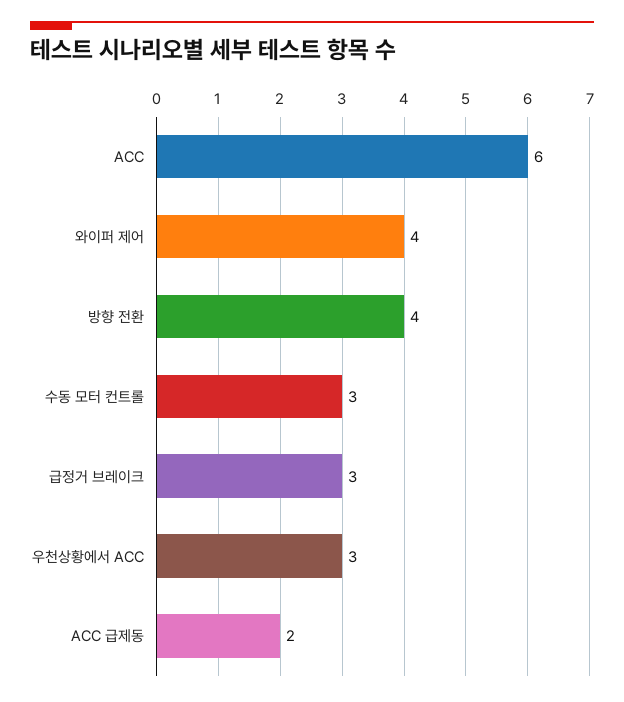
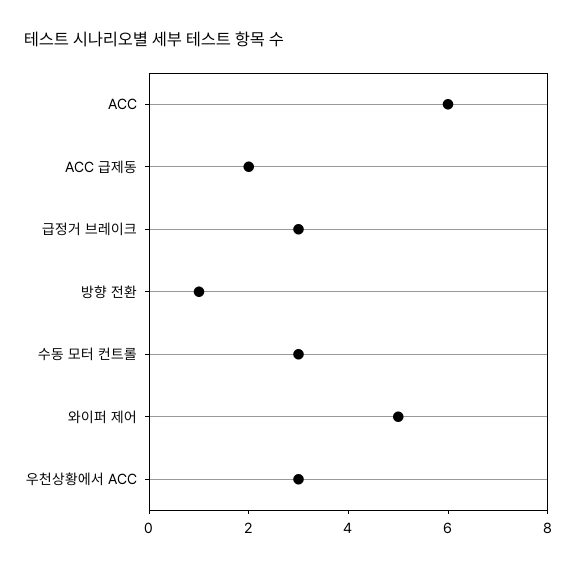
와이퍼 제어: 4 -> 5
방향 전환: 4 -> 1

